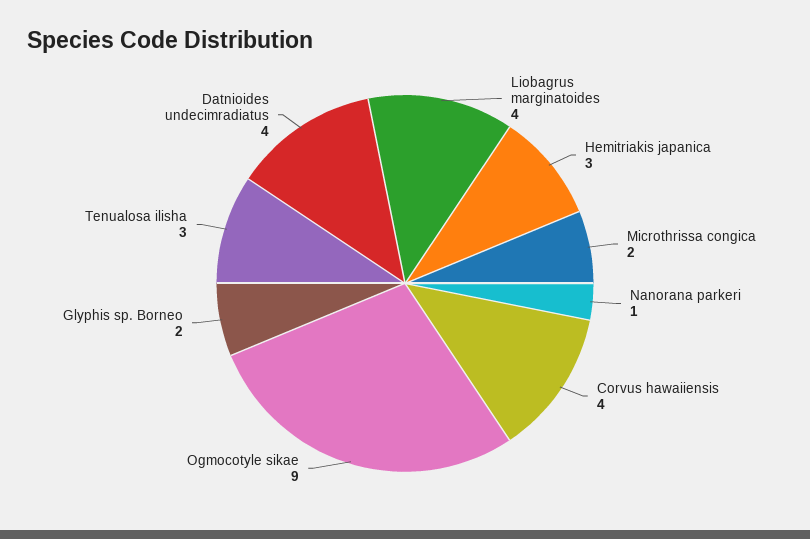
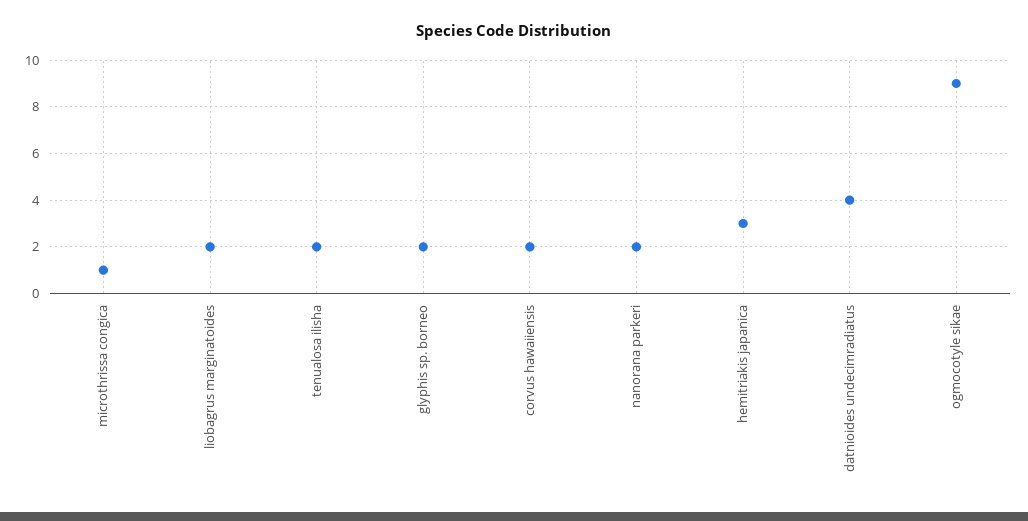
Liobagrus marginatoides: 4 -> 2
Microthrissa congica: 2 -> 1
Nanorana parkeri: 1 -> 2
Corvus hawaiiensis: 4 -> 2
Tenualosa ilisha: 3 -> 2

